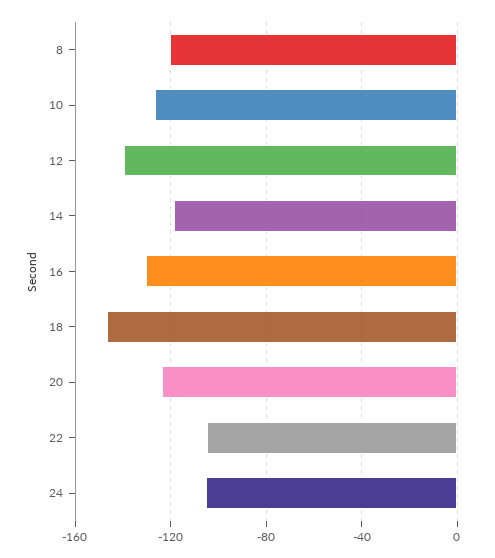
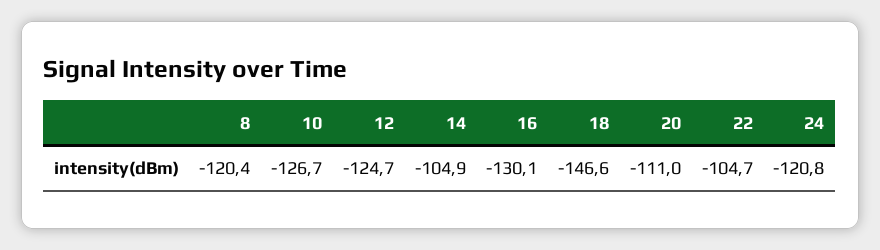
12: -140 -> -124.7
14: -120 -> -104.9
20: -125 -> -111
24: -105 -> -120.8

